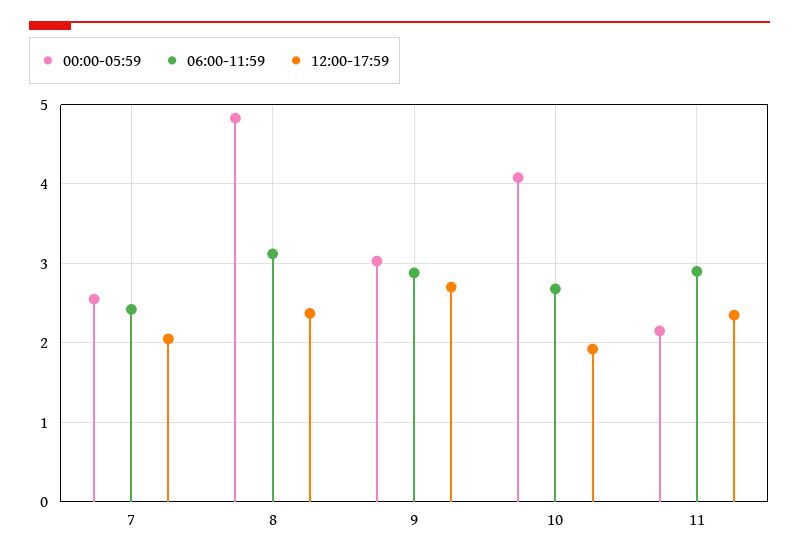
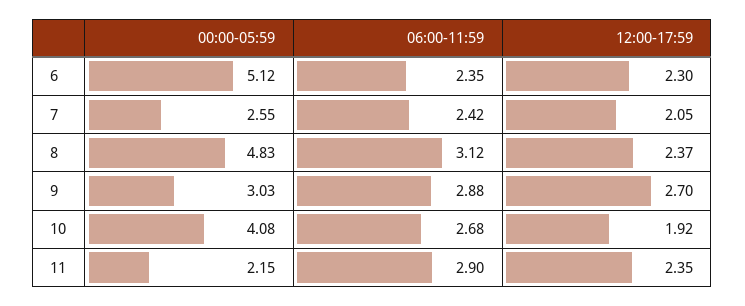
00:00-05:59, 6: none -> 5.12
06:00-11:59, 6: none -> 2.35
12:00-17:59, 6: none -> 2.3

